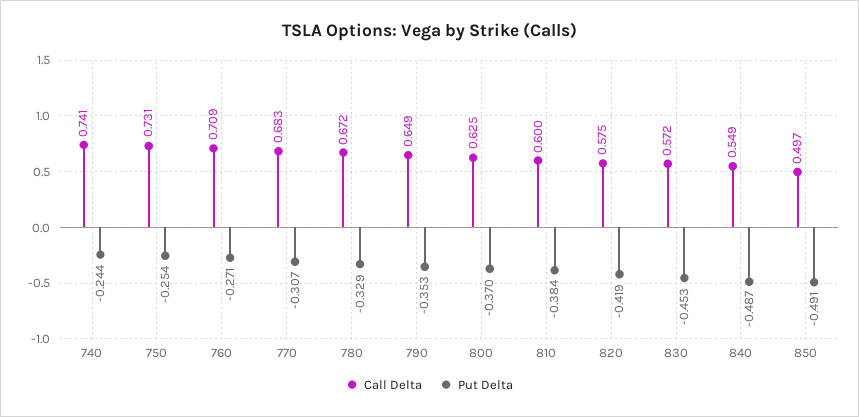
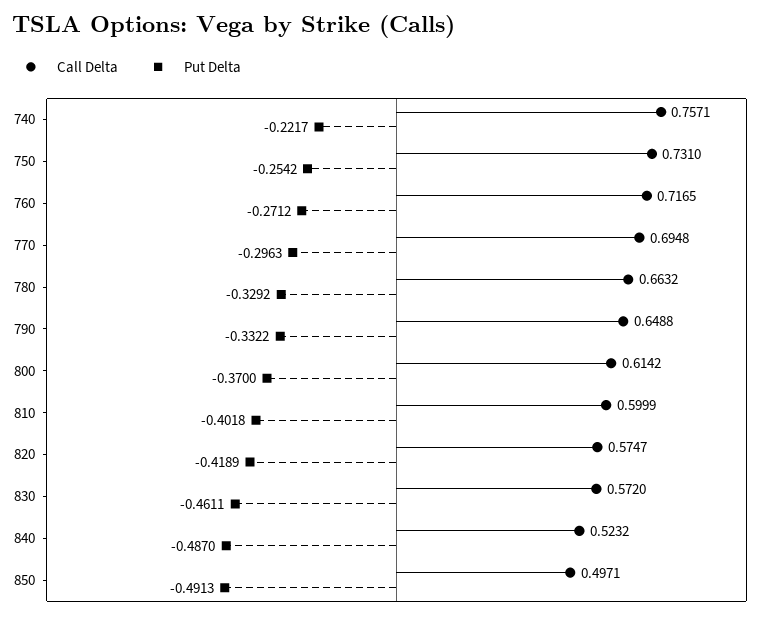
Call Delta, 740: 0.741 -> 0.7571
Put Delta, 740: -0.244 -> -0.2217
Call Delta, 760: 0.709 -> 0.7165
Call Delta, 770: 0.683 -> 0.6948
Put Delta, 770: -0.307 -> -0.2963
Call Delta, 780: 0.672 -> 0.6632
Put Delta, 790: -0.353 -> -0.3322
Call Delta, 800: 0.625 -> 0.6142
Put Delta, 810: -0.384 -> -0.4018
Put Delta, 830: -0.453 -> -0.4611
Call Delta, 840: 0.549 -> 0.5232

